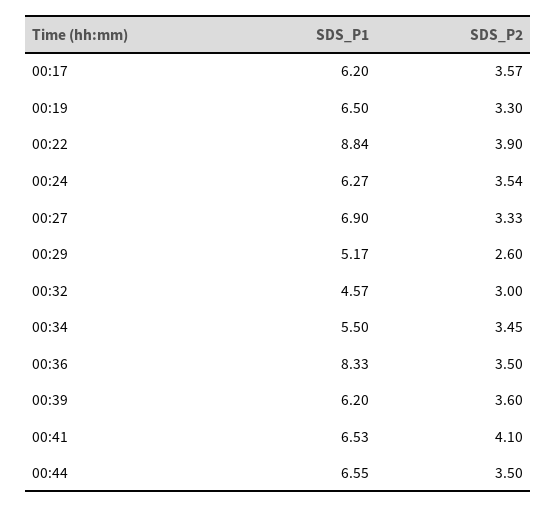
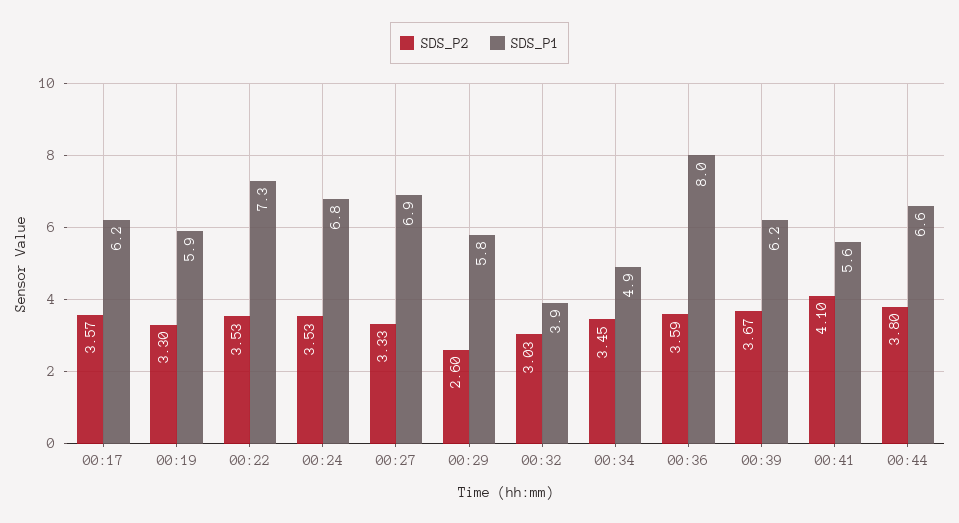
SDS_P1, 00:19: 6.5 -> 5.9
SDS_P1, 00:22: 8.84 -> 7.3
SDS_P2, 00:22: 3.9 -> 3.53
SDS_P1, 00:24: 6.27 -> 6.8
SDS_P2, 00:24: 3.54 -> 3.53
SDS_P1, 00:29: 5.17 -> 5.8
SDS_P1, 00:32: 4.57 -> 3.9
SDS_P2, 00:32: 3 -> 3.03
SDS_P1, 00:34: 5.5 -> 4.9
SDS_P1, 00:36: 8.33 -> 8
SDS_P2, 00:36: 3.5 -> 3.59
SDS_P2, 00:39: 3.6 -> 3.67
SDS_P1, 00:41: 6.53 -> 5.6
SDS_P2, 00:44: 3.5 -> 3.8

